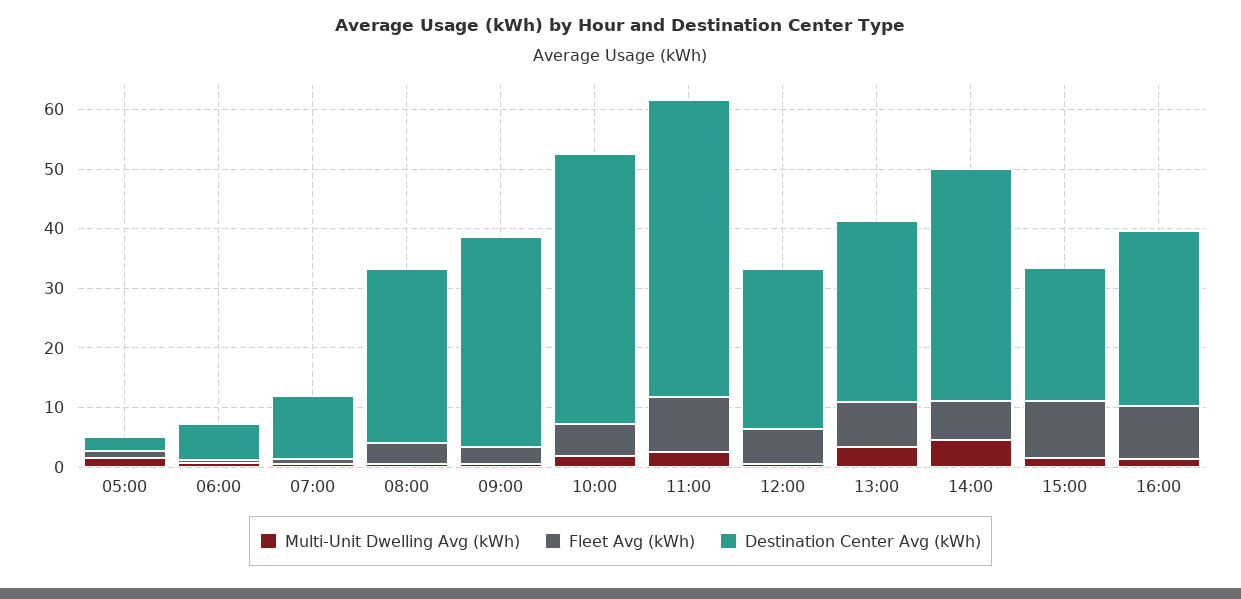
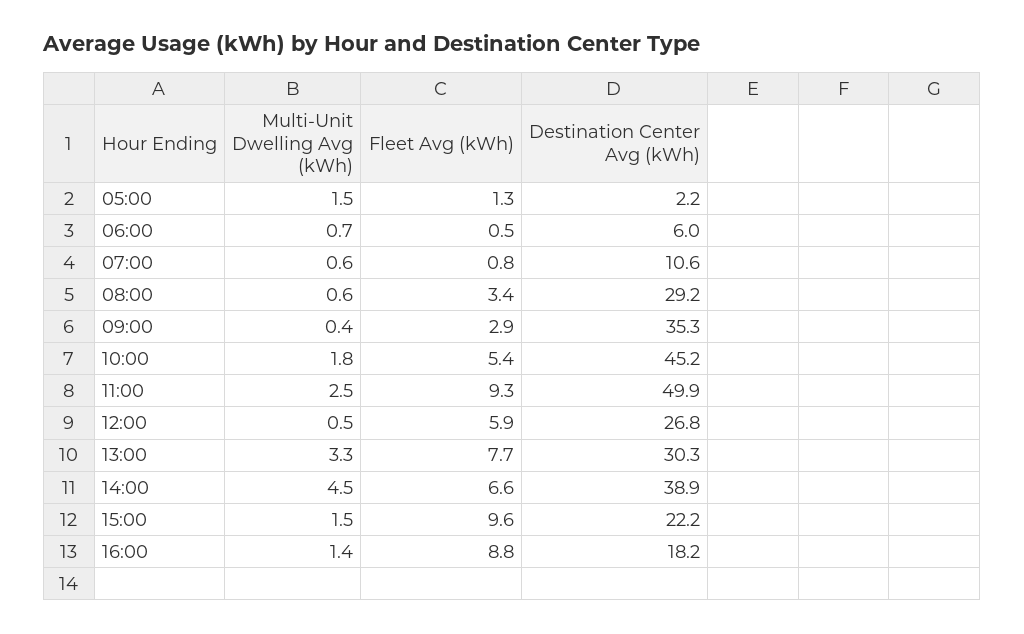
Destination Center Avg (kWh), 16:00: 30 -> 18.2

